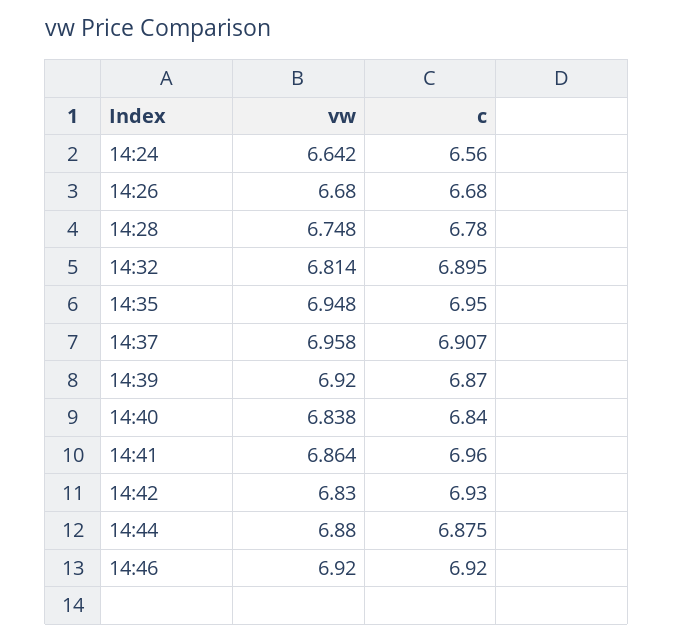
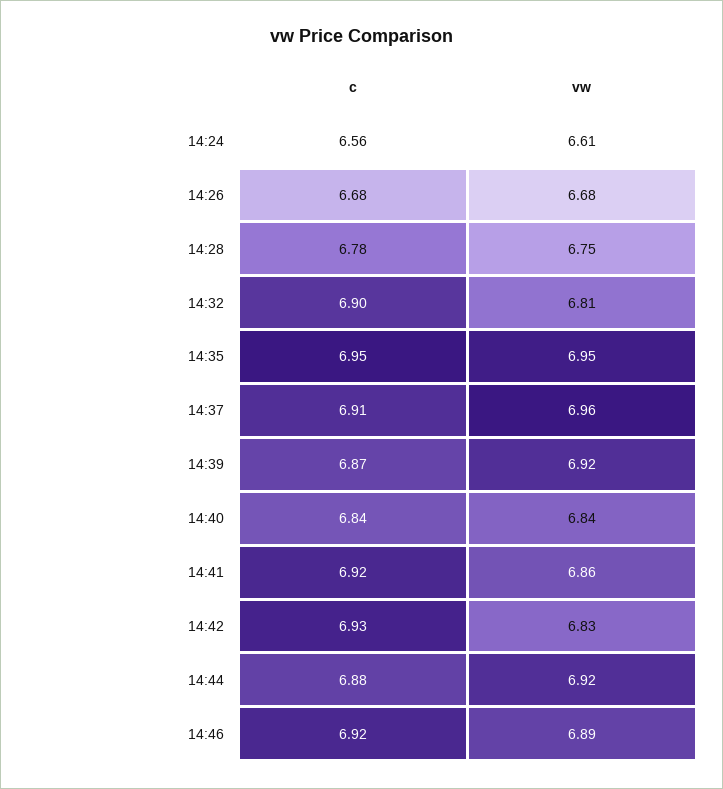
vw, 14:24: 6.642 -> 6.61
c, 14:41: 6.96 -> 6.92
vw, 14:44: 6.88 -> 6.92
vw, 14:46: 6.92 -> 6.89

